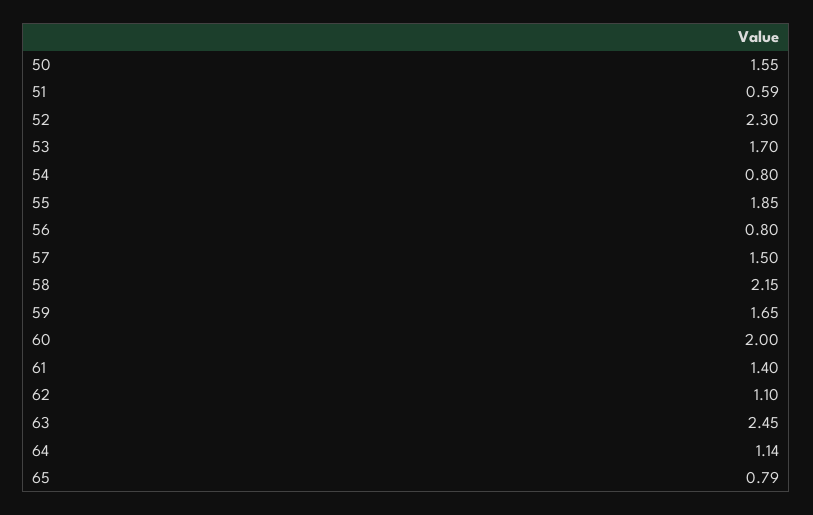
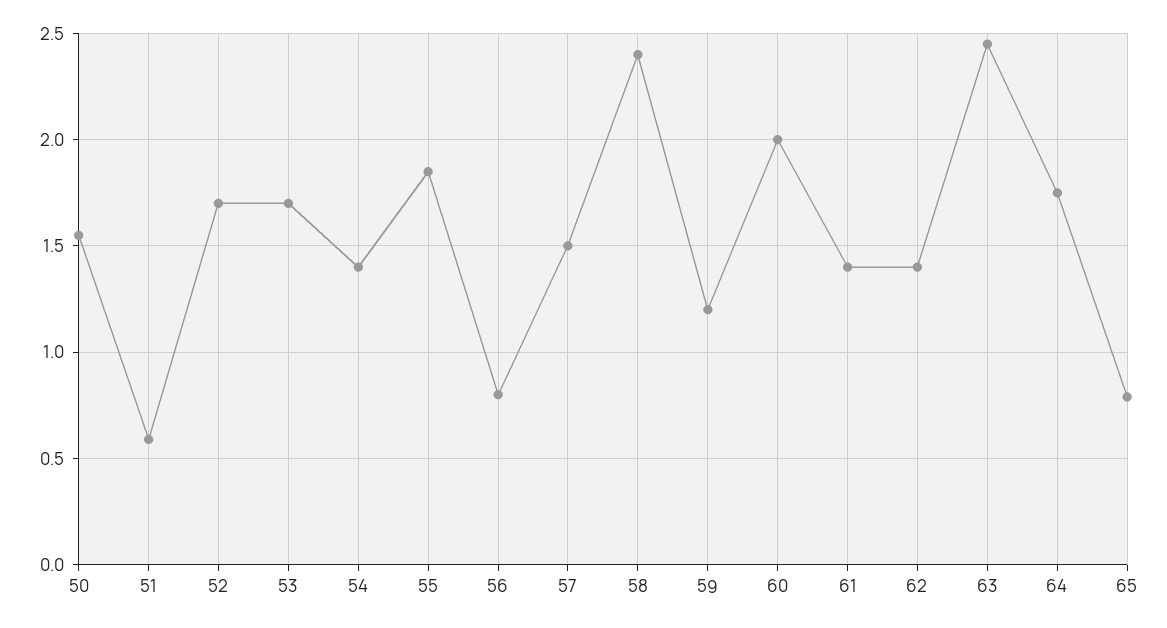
52: 2.3 -> 1.7
54: 0.8 -> 1.4
58: 2.15 -> 2.4
59: 1.65 -> 1.2
62: 1.1 -> 1.4
64: 1.14 -> 1.75

